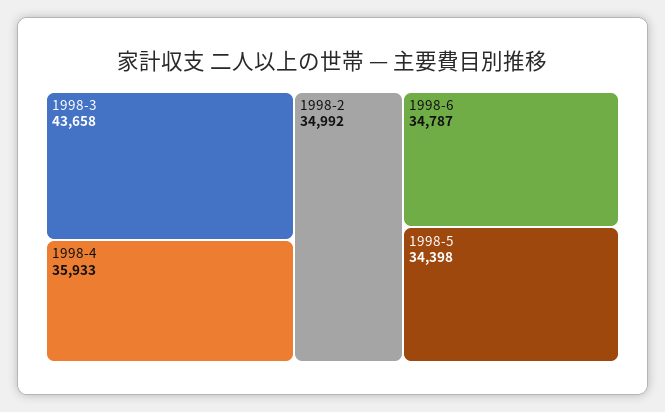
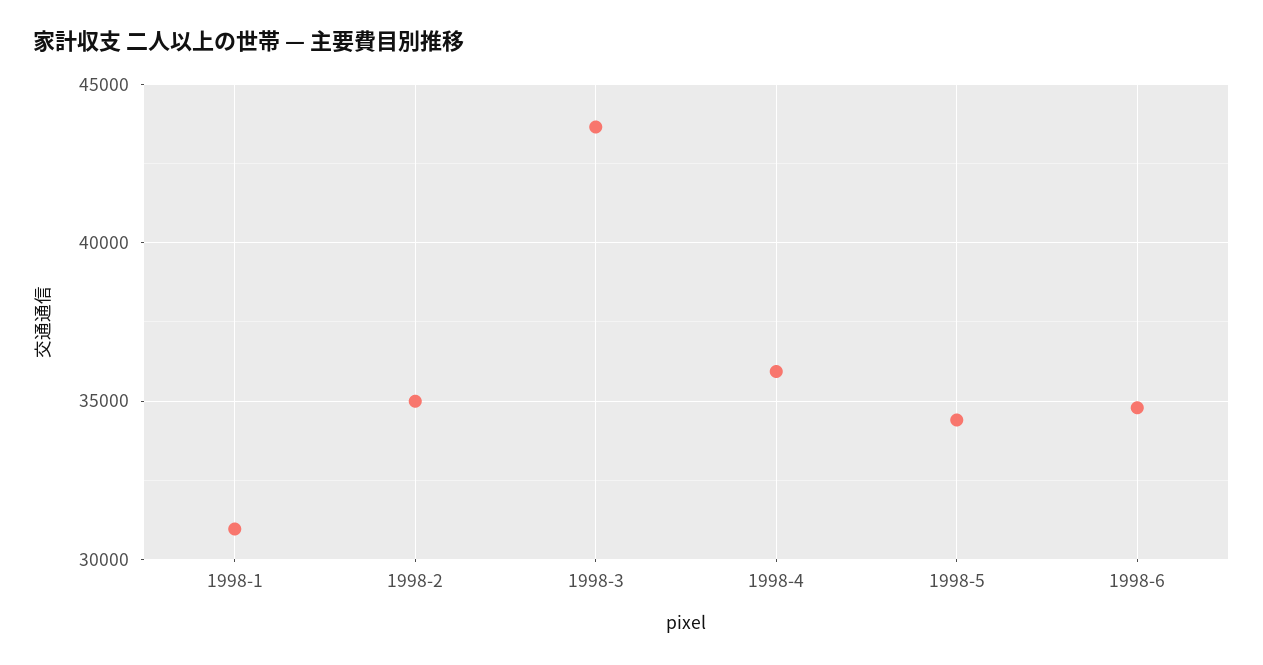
1998-1: none -> 31000

